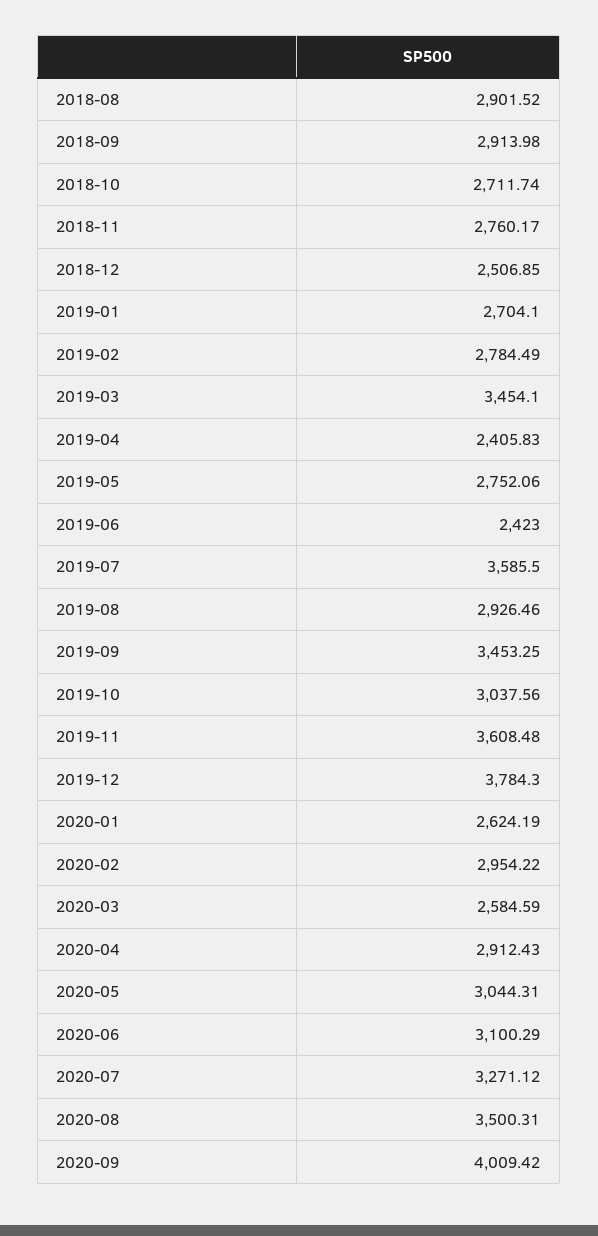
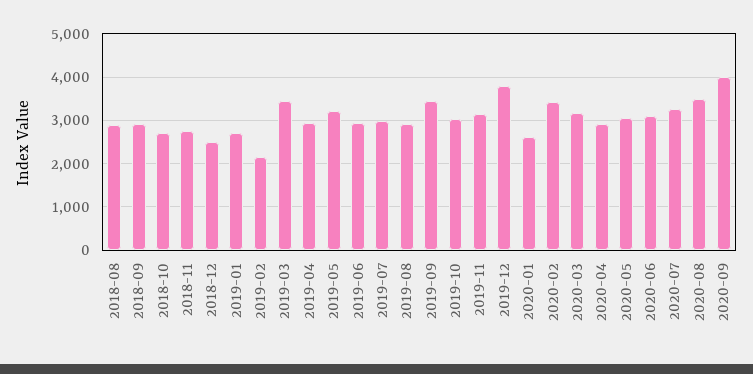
2019-02: 2784.49 -> 2200
2019-04: 2405.83 -> 3000
2019-05: 2752.06 -> 3200
2019-06: 2423 -> 3000
2019-07: 3585.5 -> 3000
2019-11: 3608.48 -> 3200
2020-02: 2954.22 -> 3400
2020-03: 2584.59 -> 3200

